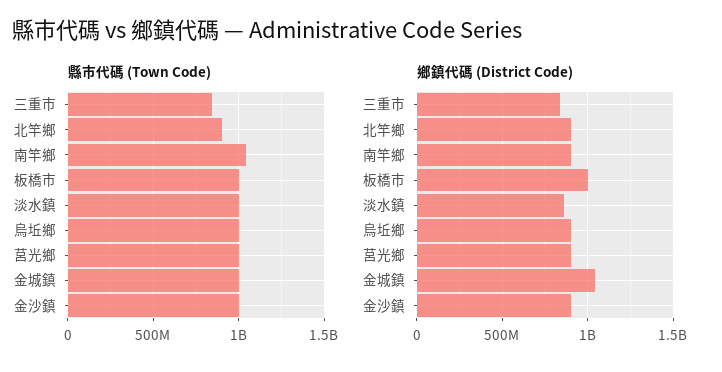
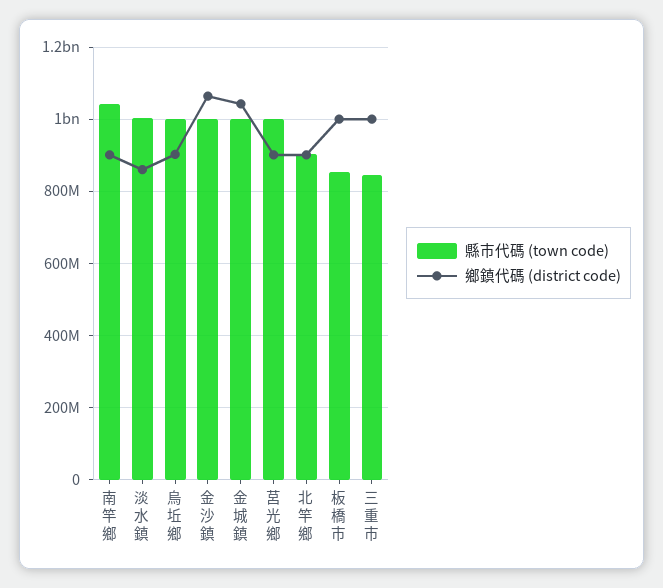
縣市代碼 (Town Code), 板橋市: 1000000000 -> 860000000
鄉鎮代碼 (District Code), 三重市: 850000000 -> 1000000000
鄉鎮代碼 (District Code), 金沙鎮: 900000000 -> 1060000000

